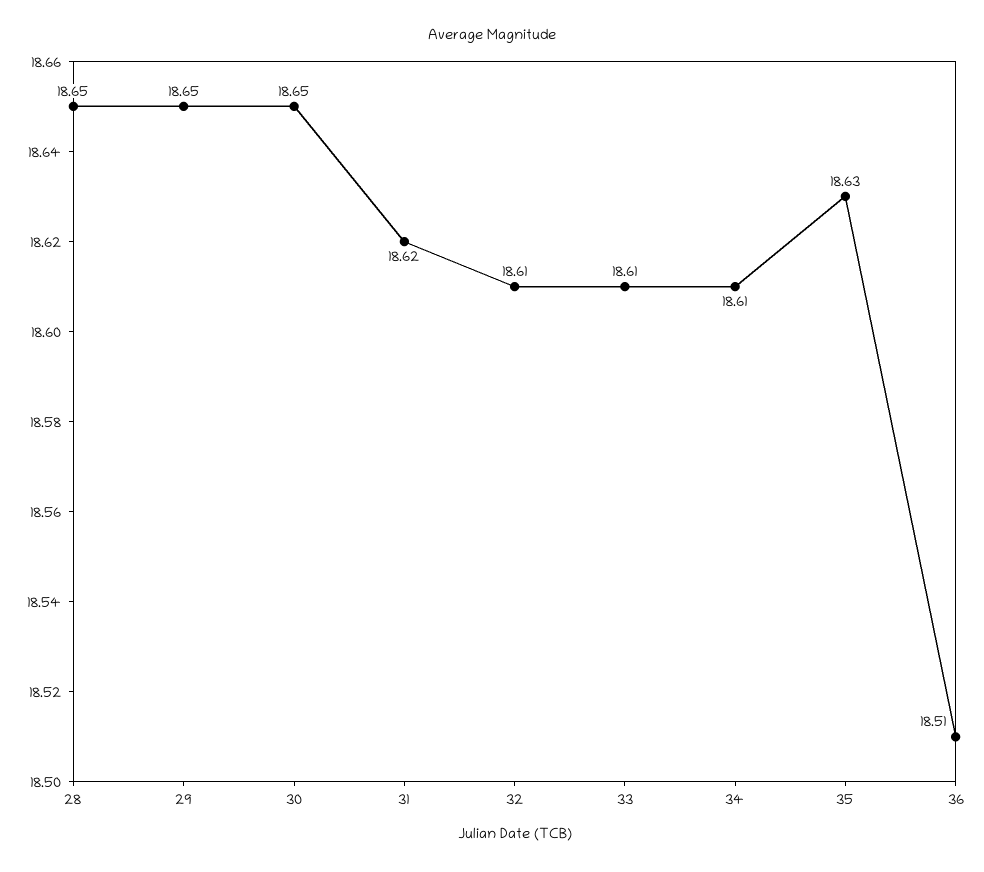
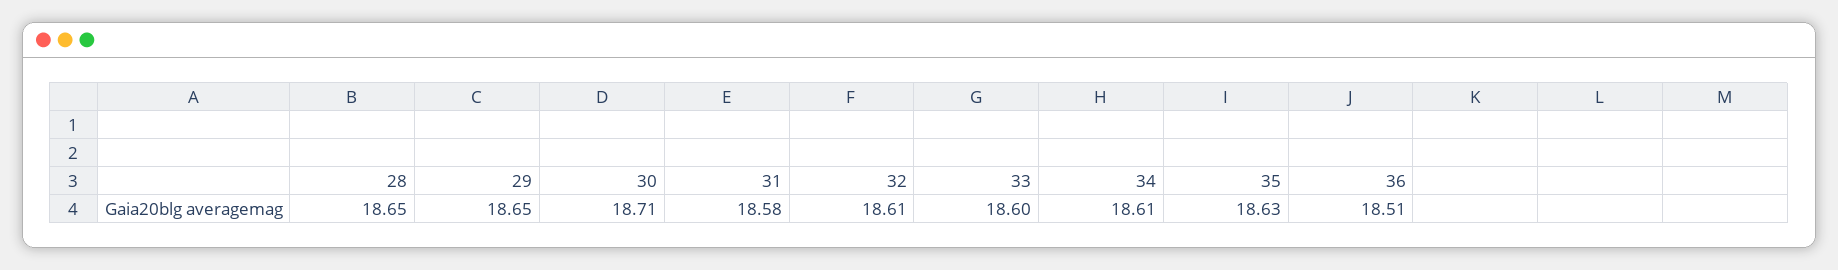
30: 18.65 -> 18.71
31: 18.62 -> 18.58
33: 18.61 -> 18.6

